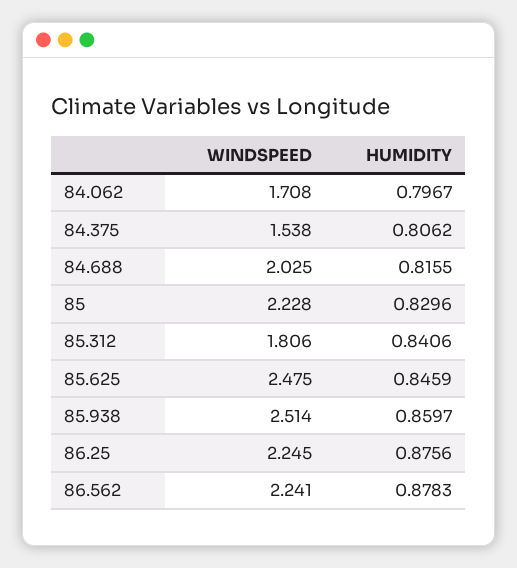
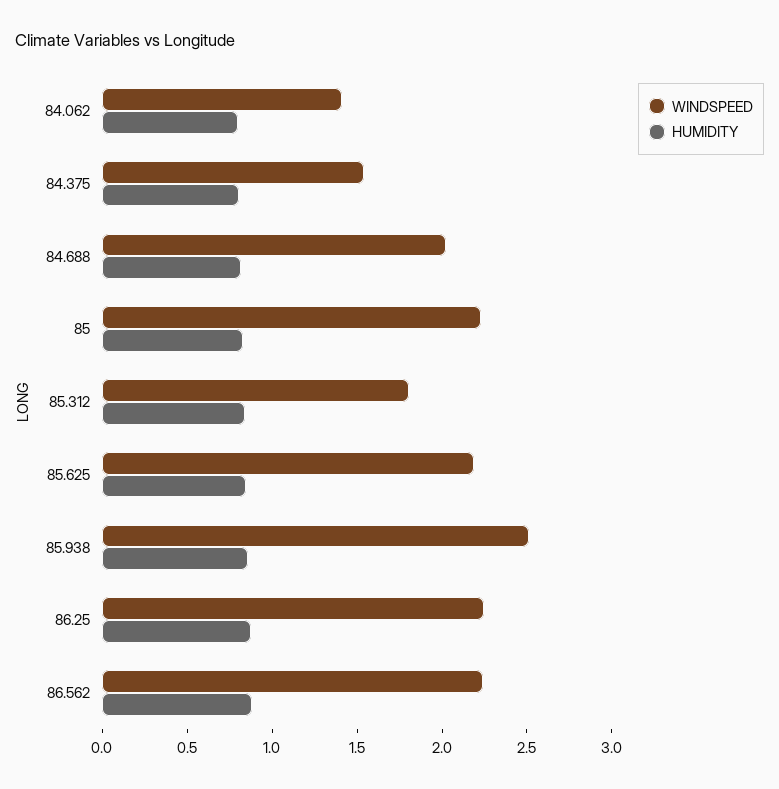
WINDSPEED, 84.062: 1.708 -> 1.4
WINDSPEED, 85.625: 2.475 -> 2.2

